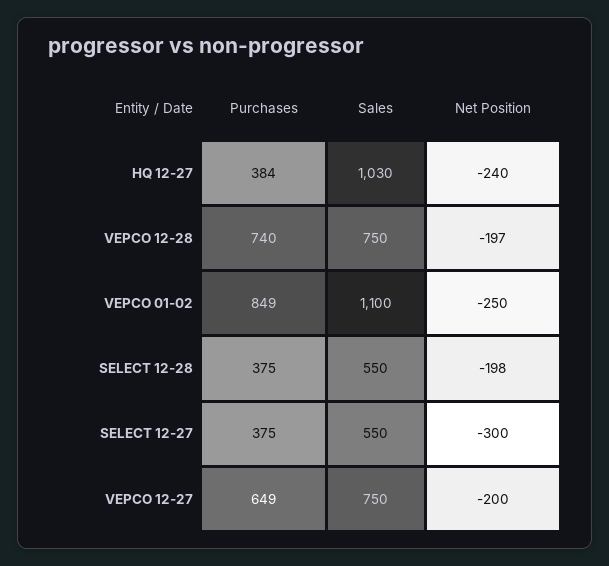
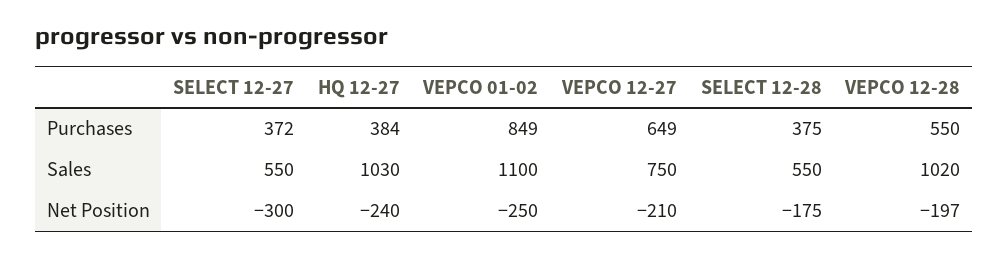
Purchases, VEPCO 12-28: 740 -> 550
Sales, VEPCO 12-28: 750 -> 1020
Net Position, SELECT 12-28: -198 -> -175
Purchases, SELECT 12-27: 375 -> 372
Net Position, VEPCO 12-27: -200 -> -210

